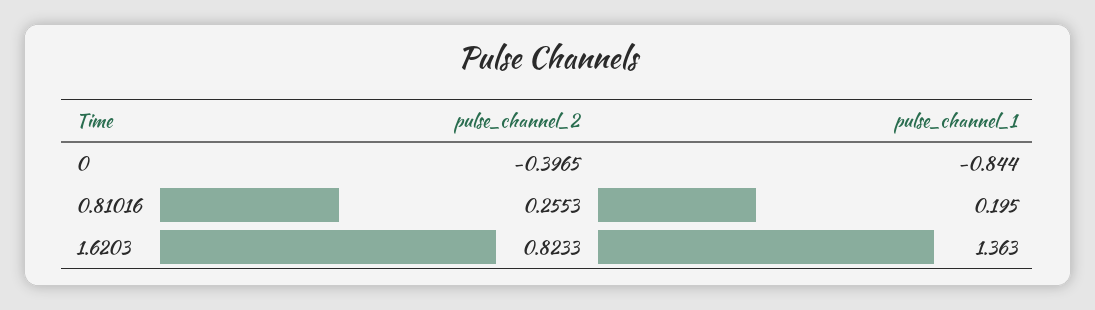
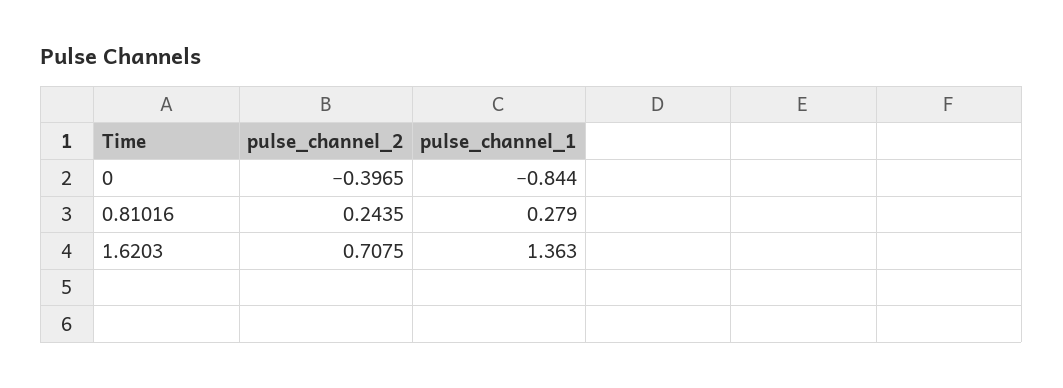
pulse_channel_2, 0.81016: 0.2553 -> 0.2435
pulse_channel_1, 0.81016: 0.195 -> 0.279
pulse_channel_2, 1.6203: 0.8233 -> 0.7075

